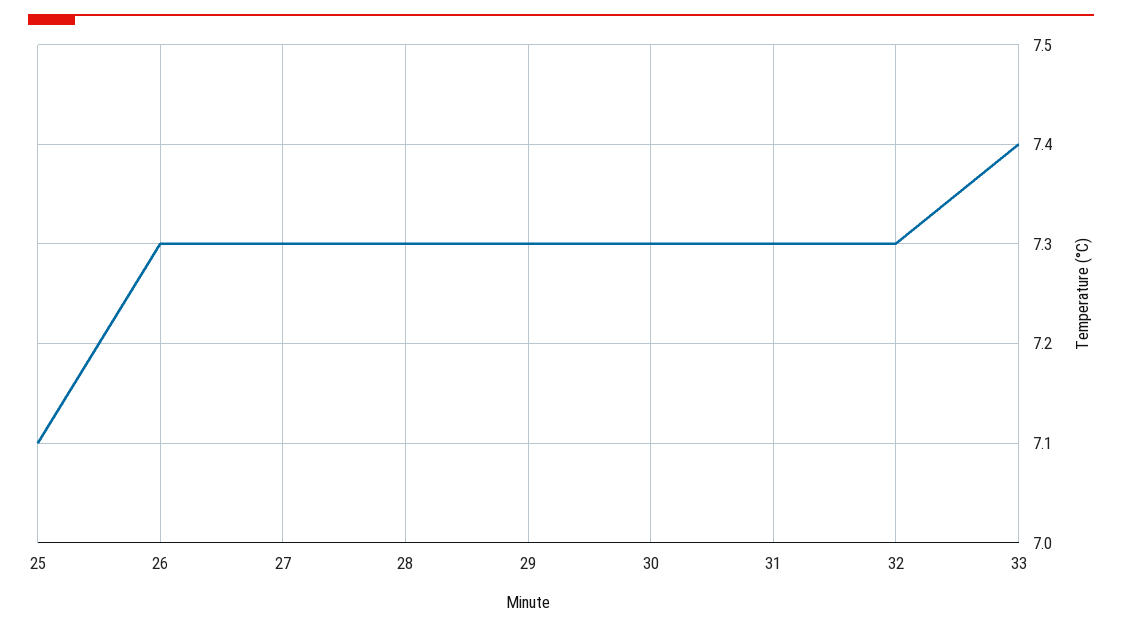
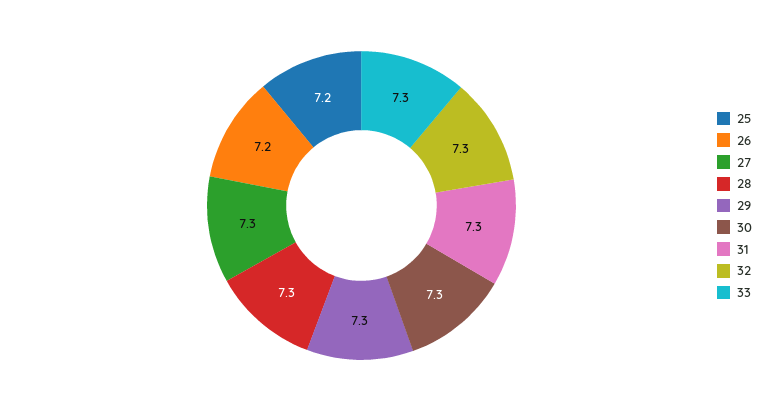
25: 7.1 -> 7.2
26: 7.3 -> 7.2
33: 7.4 -> 7.3

